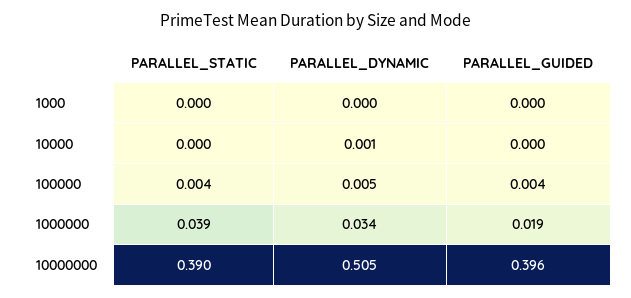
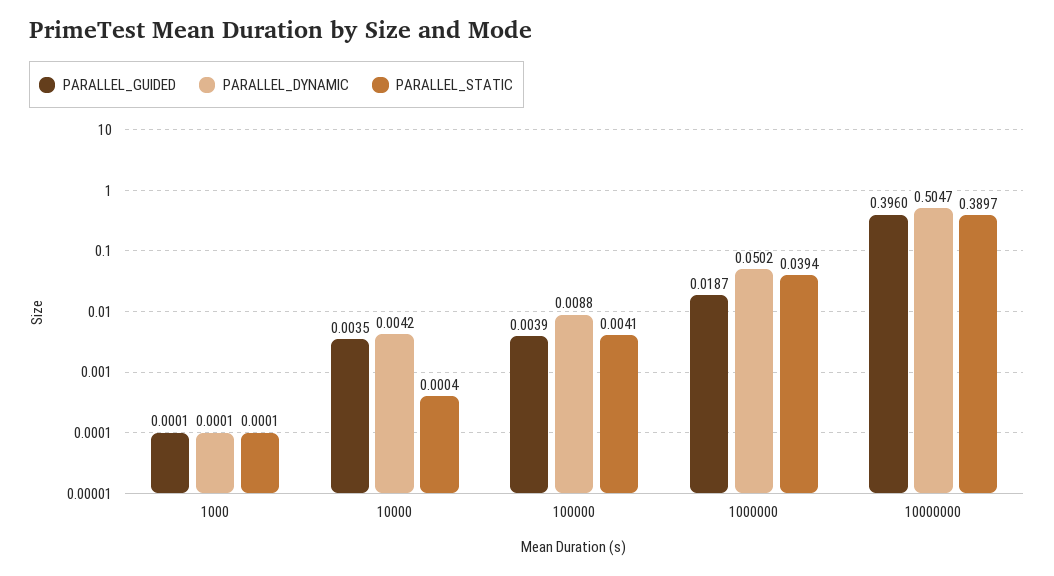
PARALLEL_DYNAMIC, 10000: 0.001 -> 0.0042
PARALLEL_GUIDED, 10000: 0 -> 0.0035
PARALLEL_DYNAMIC, 100000: 0.005 -> 0.0088
PARALLEL_DYNAMIC, 1000000: 0.034 -> 0.0502

